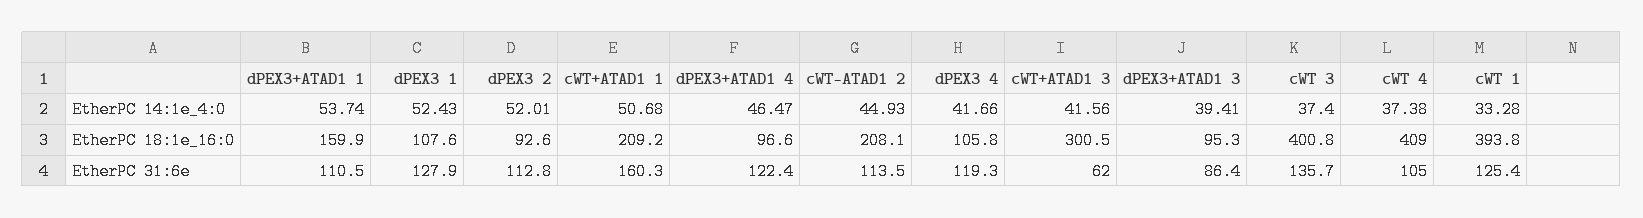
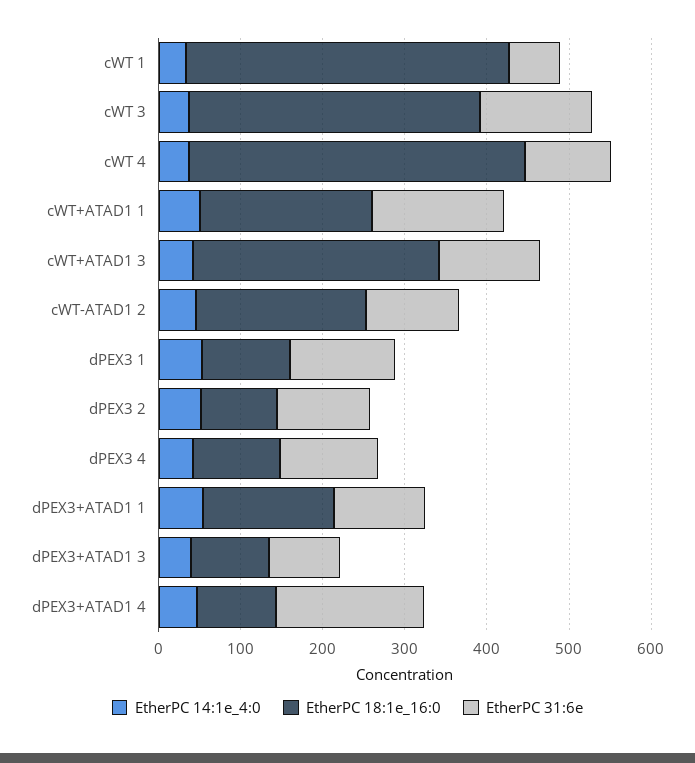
EtherPC 18:1e_16:0, cWT 3: 400.8 -> 360
EtherPC 31:6e, dPEX3+ATAD1 4: 122.4 -> 180
EtherPC 31:6e, cWT+ATAD1 3: 62 -> 120
EtherPC 31:6e, cWT 1: 125.4 -> 60

